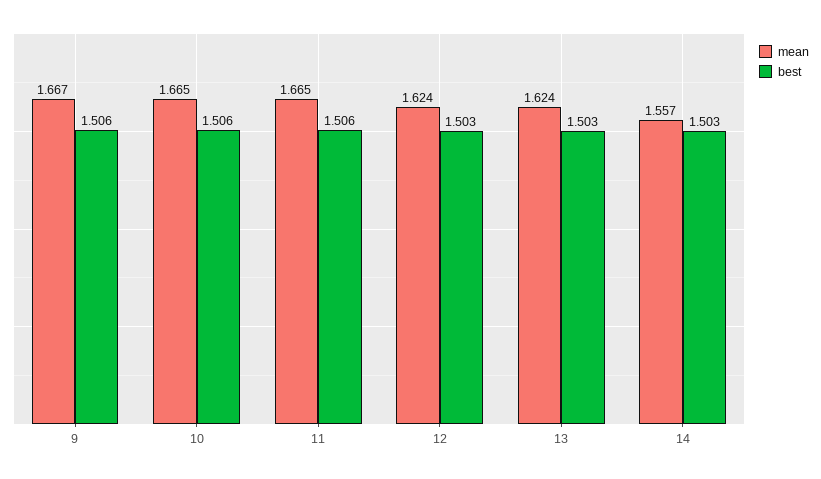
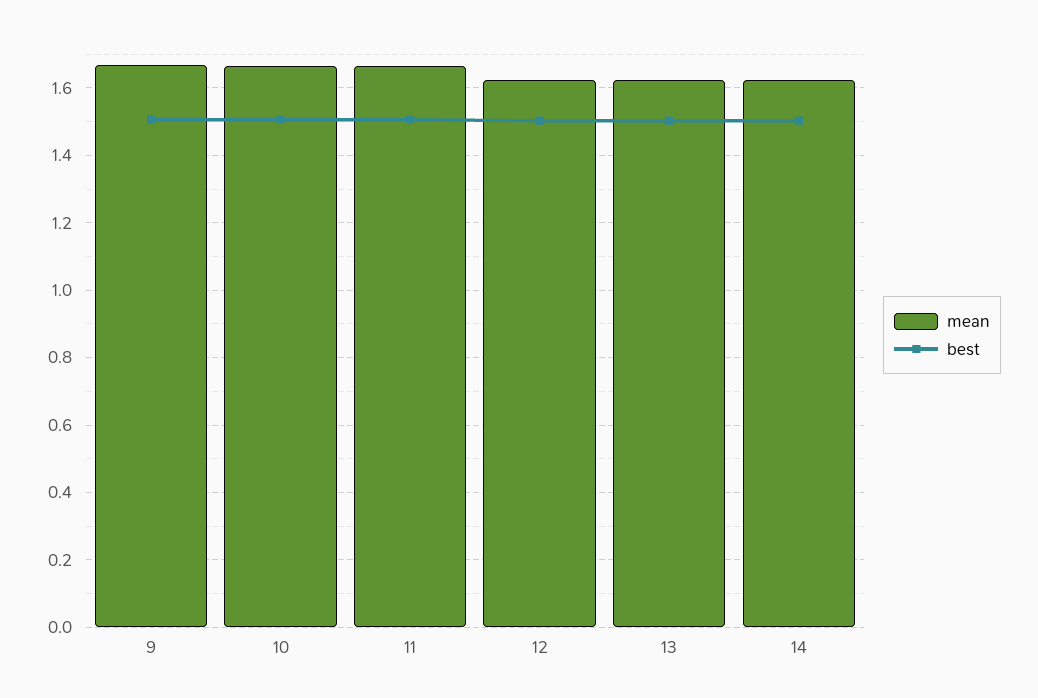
mean, 14: 1.557 -> 1.62

